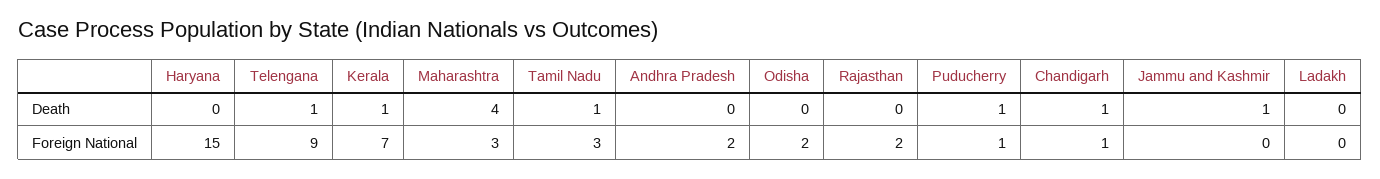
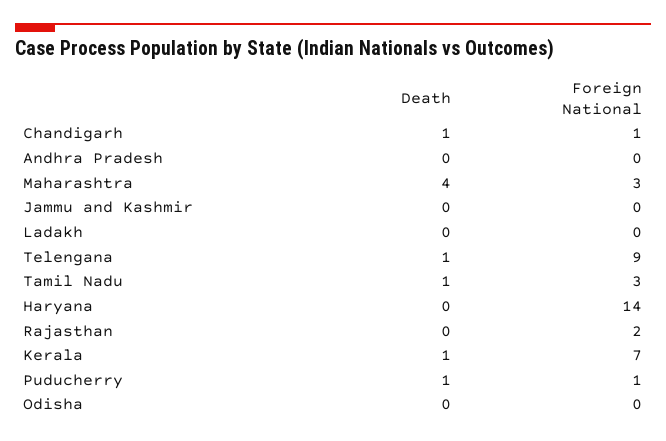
Jammu and Kashmir, Death: 1 -> 0
Haryana, Foreign National: 15 -> 14
Andhra Pradesh, Foreign National: 2 -> 0
Odisha, Foreign National: 2 -> 0

